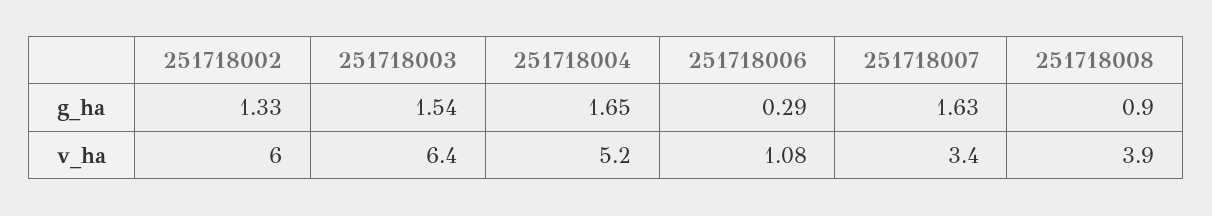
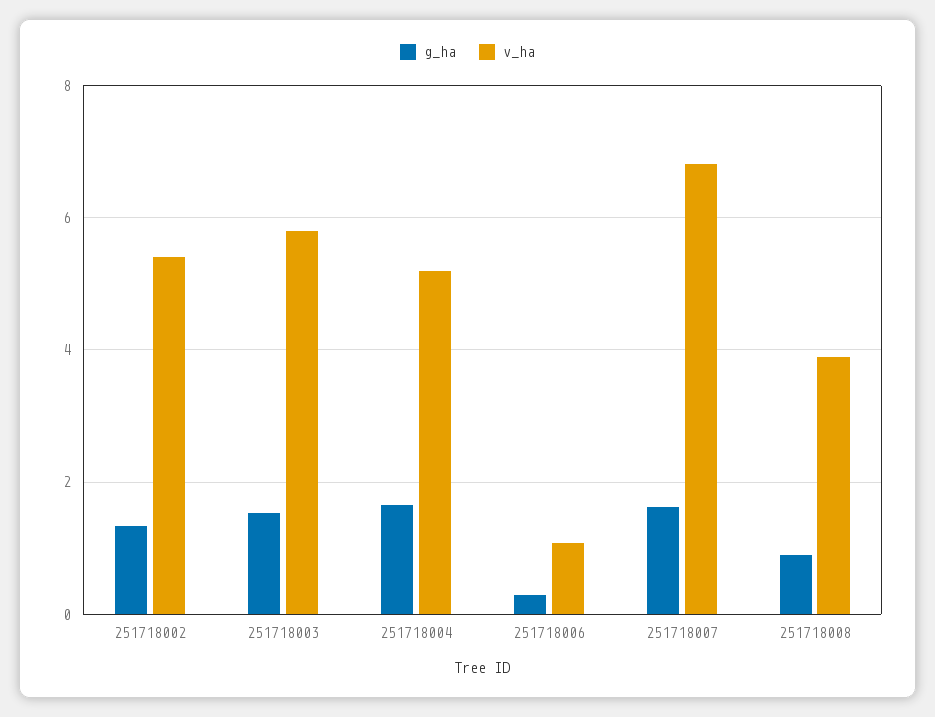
v_ha, 251718002: 6 -> 5.4
v_ha, 251718003: 6.4 -> 5.8
v_ha, 251718007: 3.4 -> 6.8

